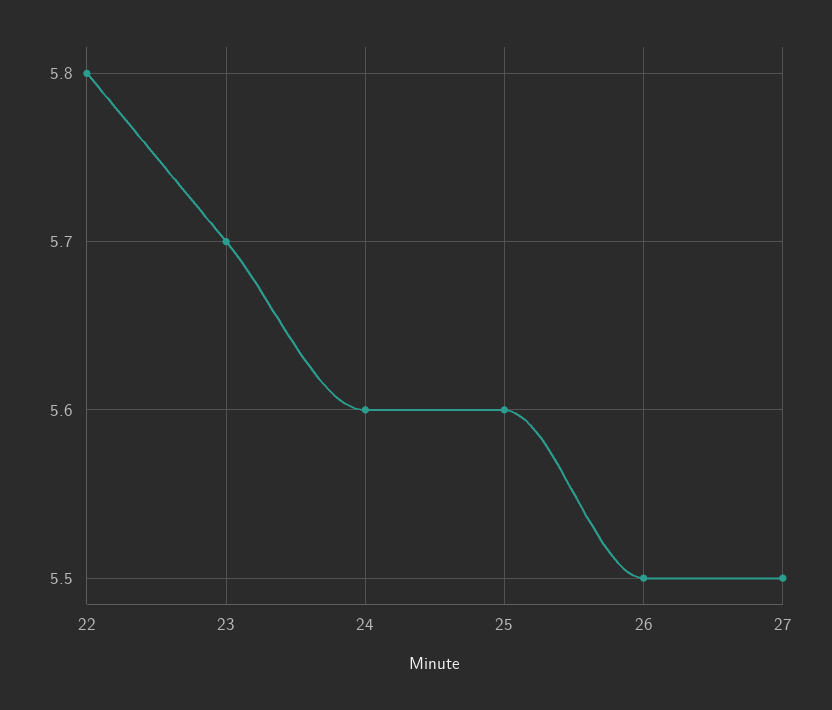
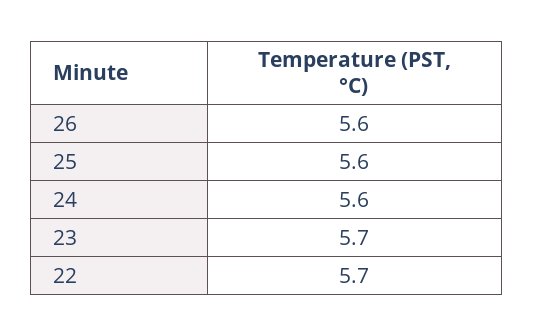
22: 5.8 -> 5.7
26: 5.5 -> 5.6
27: 5.5 -> none

